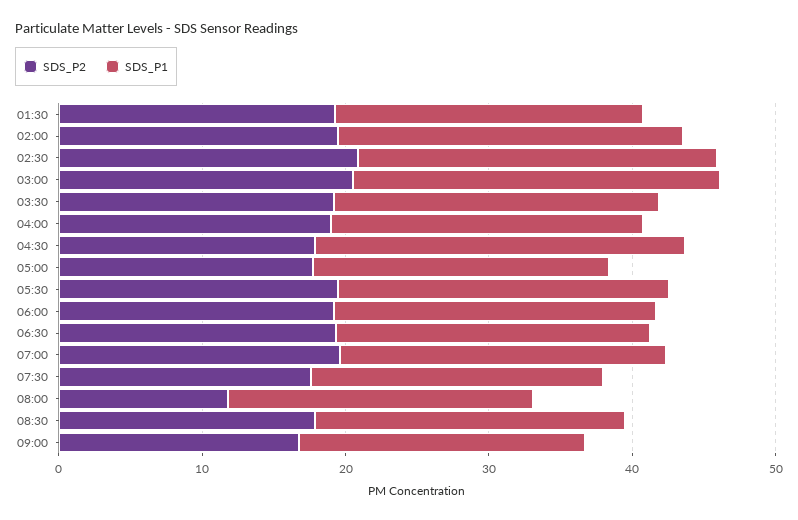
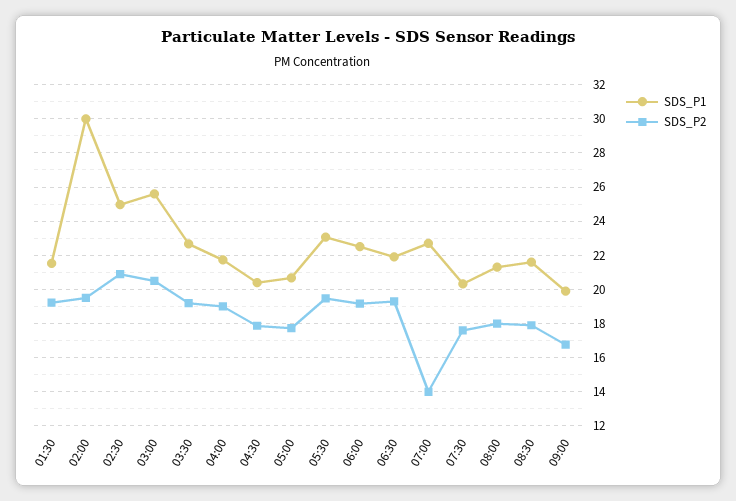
SDS_P1, 02:00: 24 -> 30
SDS_P1, 04:30: 26 -> 20.5
SDS_P2, 07:00: 20 -> 14
SDS_P2, 08:00: 12 -> 18

